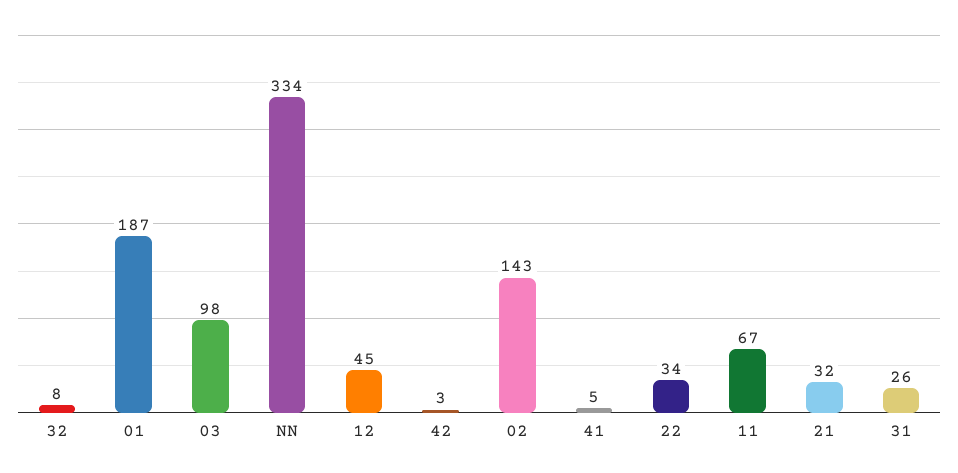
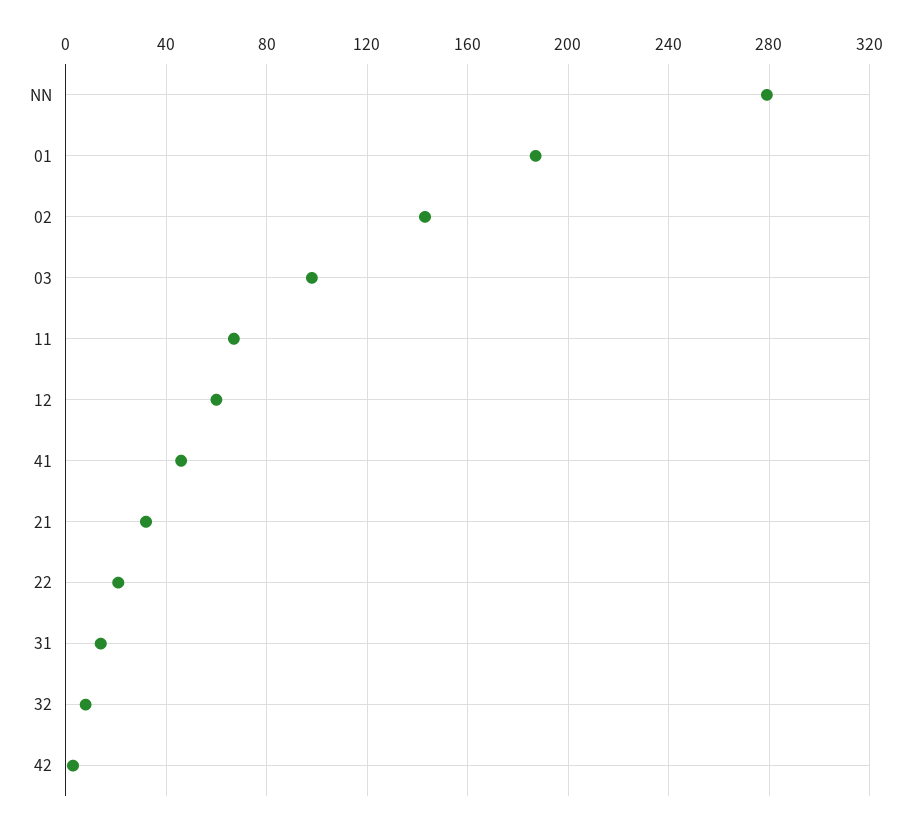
NN: 334 -> 280
12: 45 -> 60
41: 5 -> 45
22: 34 -> 20
31: 26 -> 15

